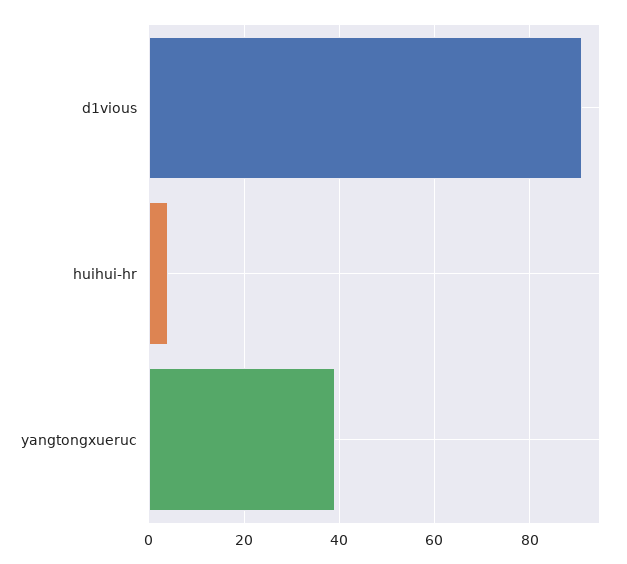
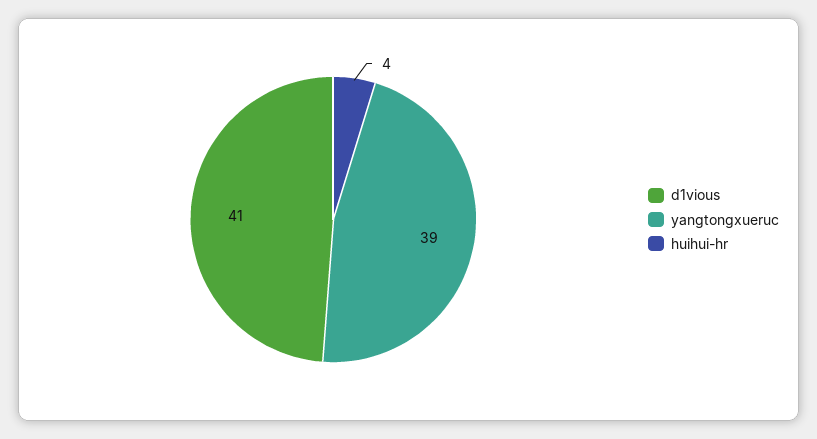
d1vious: 90 -> 41

